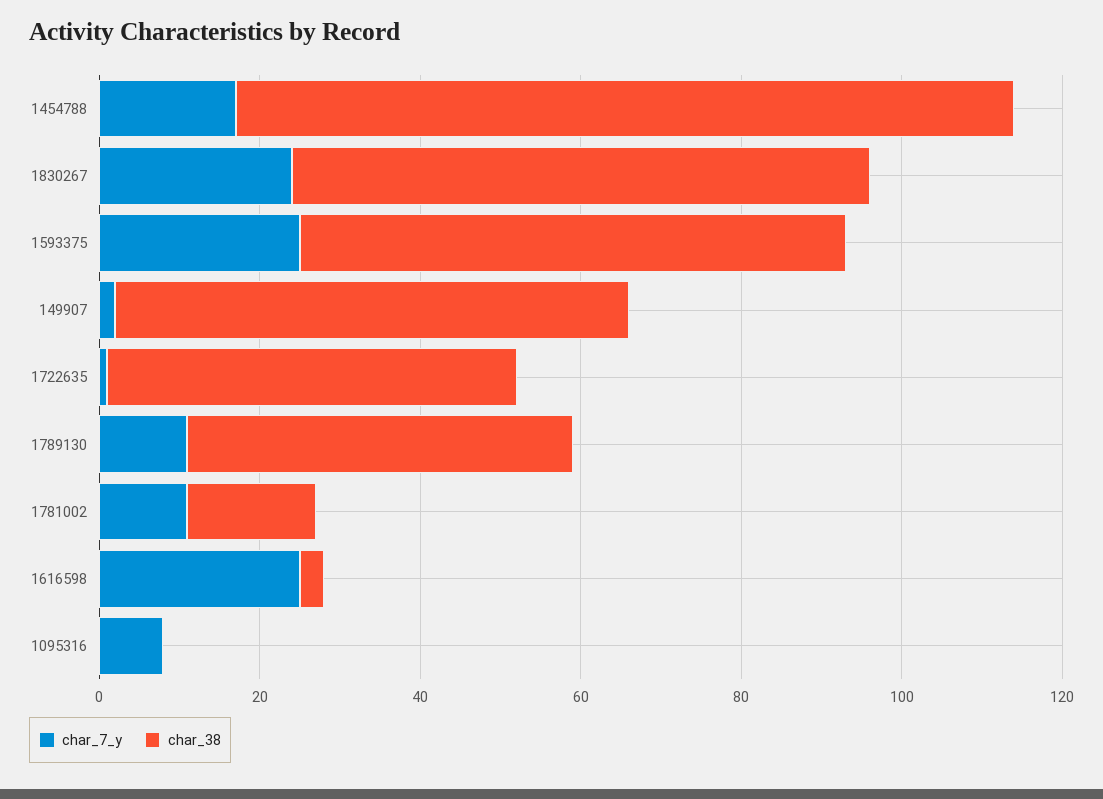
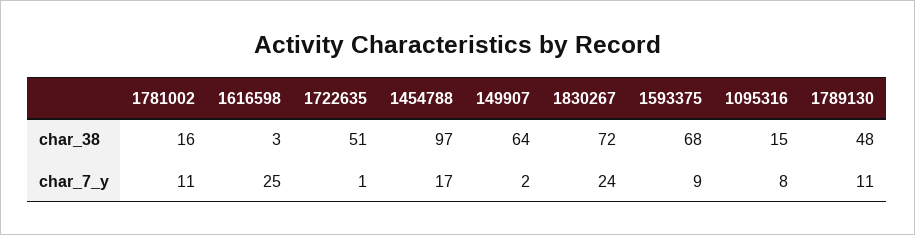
char_7_y, 1593375: 25 -> 9
char_38, 1095316: 0 -> 15

